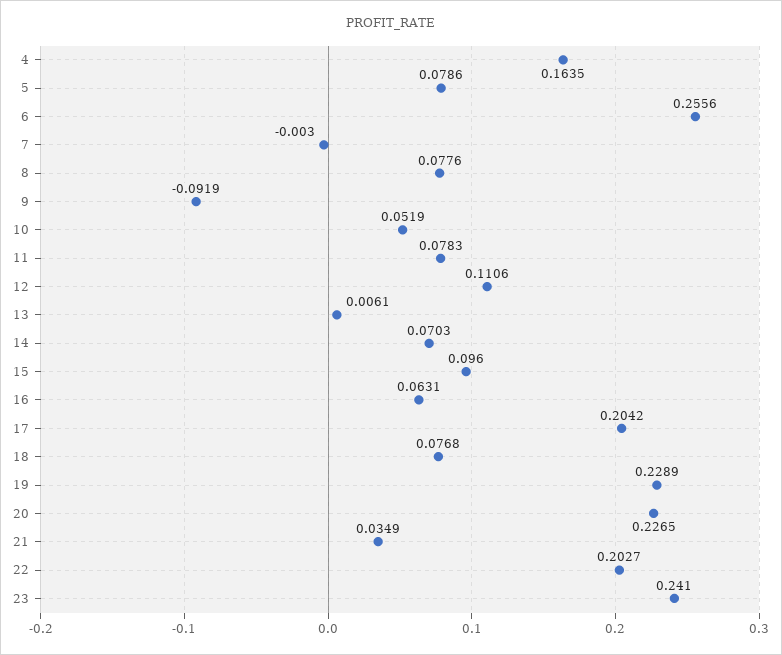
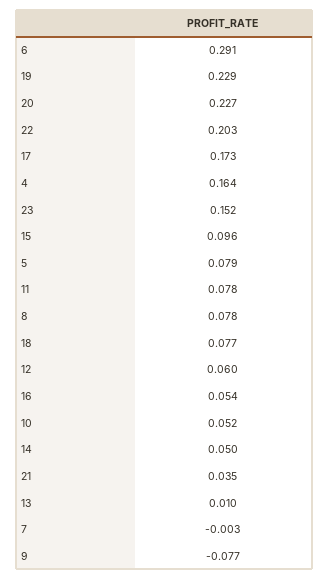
6: 0.2556 -> 0.291
9: -0.0919 -> -0.077
12: 0.1106 -> 0.06
13: 0.0061 -> 0.01
14: 0.0703 -> 0.05
16: 0.0631 -> 0.054
17: 0.2042 -> 0.173
23: 0.241 -> 0.152

